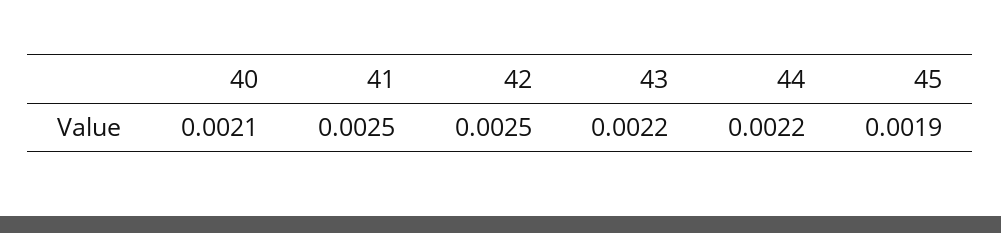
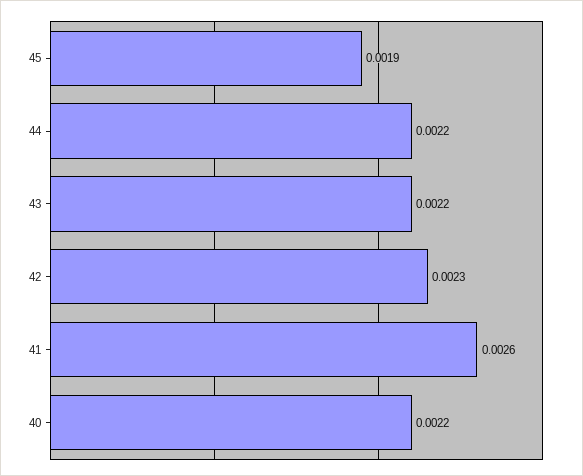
40: 0.0021 -> 0.0022
41: 0.0025 -> 0.0026
42: 0.0025 -> 0.0023

